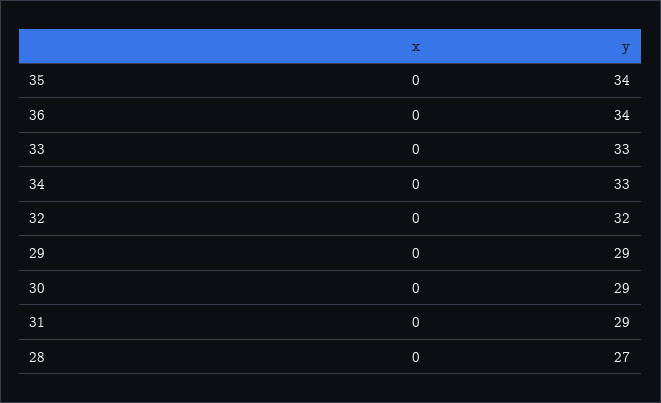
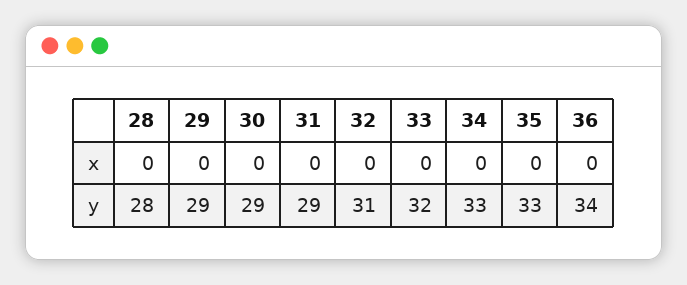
y, 35: 34 -> 33
y, 33: 33 -> 32
y, 32: 32 -> 31
y, 28: 27 -> 28

